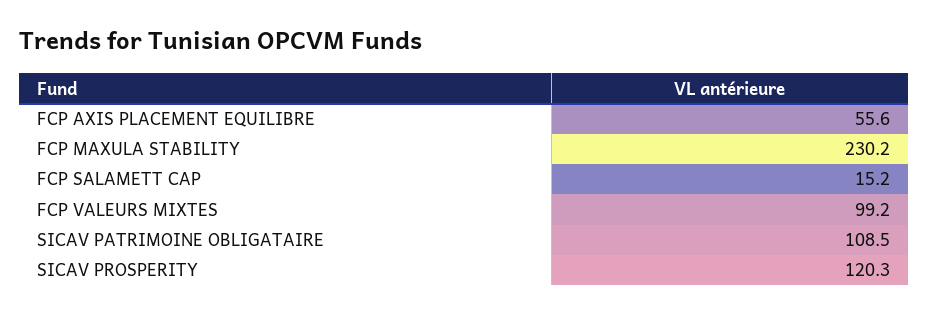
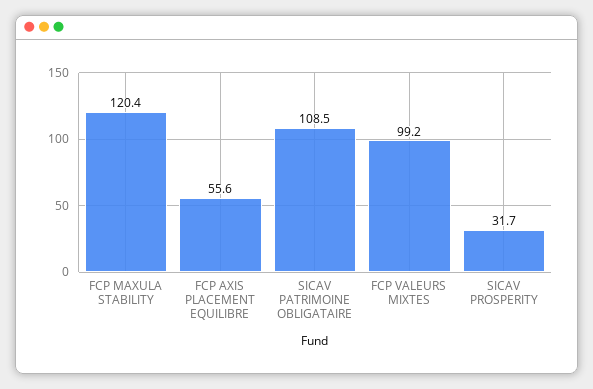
FCP MAXULA STABILITY: 230.2 -> 120.4
FCP SALAMETT CAP: 15.2 -> none
SICAV PROSPERITY: 120.3 -> 31.7

